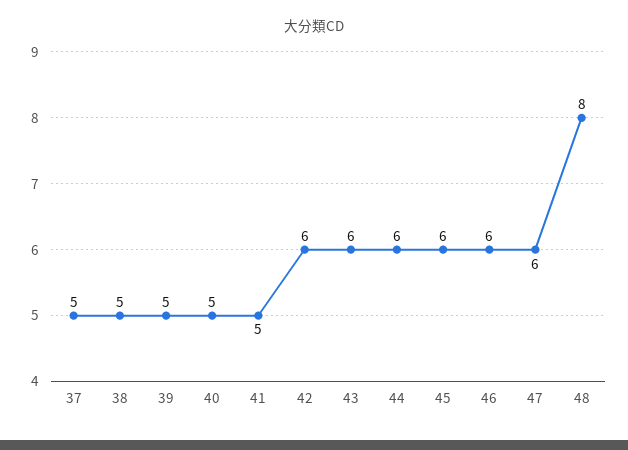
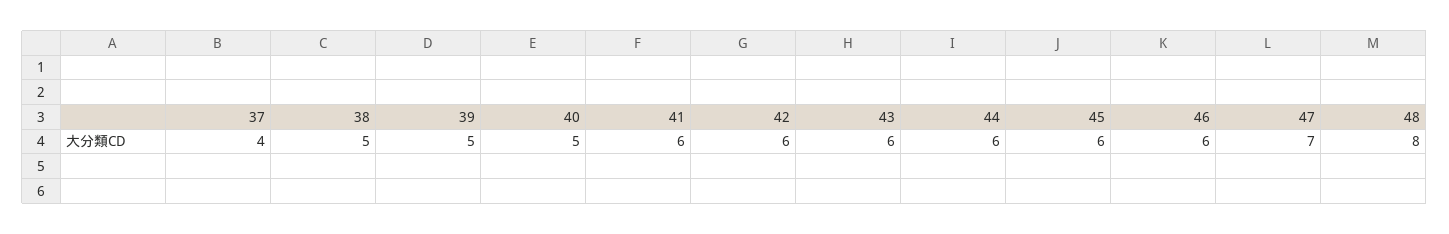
37: 5 -> 4
41: 5 -> 6
47: 6 -> 7

